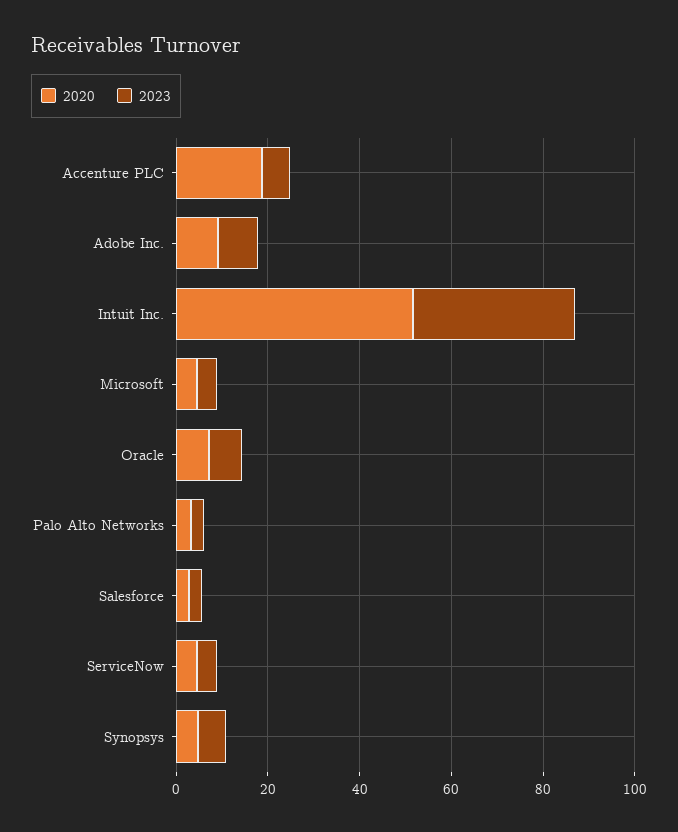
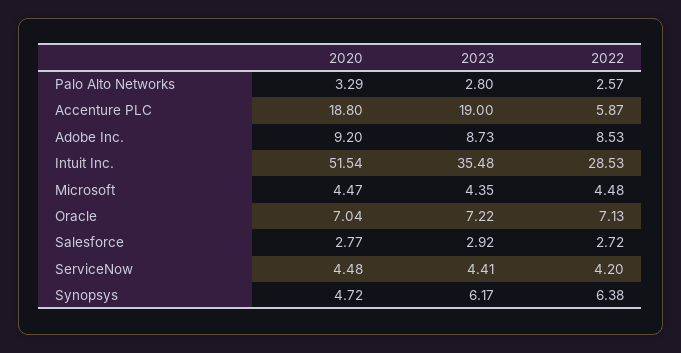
2023, Accenture PLC: 5 -> 19
2022, Palo Alto Networks: none -> 2.57
2022, Accenture PLC: none -> 5.87
2022, Adobe Inc.: none -> 8.53
2022, Intuit Inc.: none -> 28.53
2022, Microsoft: none -> 4.48
2022, Oracle: none -> 7.13
2022, Salesforce: none -> 2.72
2022, ServiceNow: none -> 4.2
2022, Synopsys: none -> 6.38

